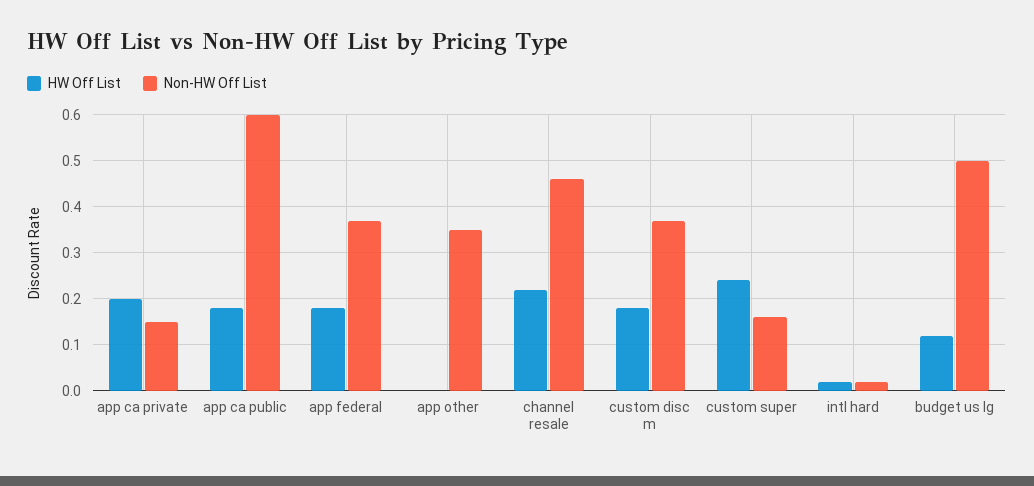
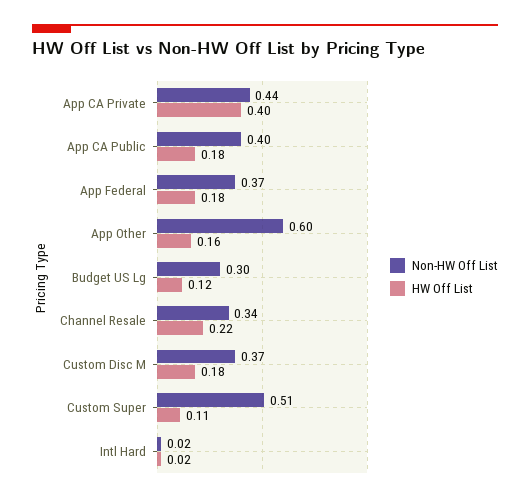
HW Off List, app ca private: 0.2 -> 0.4
Non-HW Off List, app ca private: 0.15 -> 0.44
Non-HW Off List, app ca public: 0.6 -> 0.4
HW Off List, app other: 0 -> 0.16
Non-HW Off List, app other: 0.35 -> 0.6
Non-HW Off List, channel resale: 0.45 -> 0.34
HW Off List, custom super: 0.25 -> 0.11
Non-HW Off List, custom super: 0.15 -> 0.51
Non-HW Off List, budget us lg: 0.5 -> 0.3

